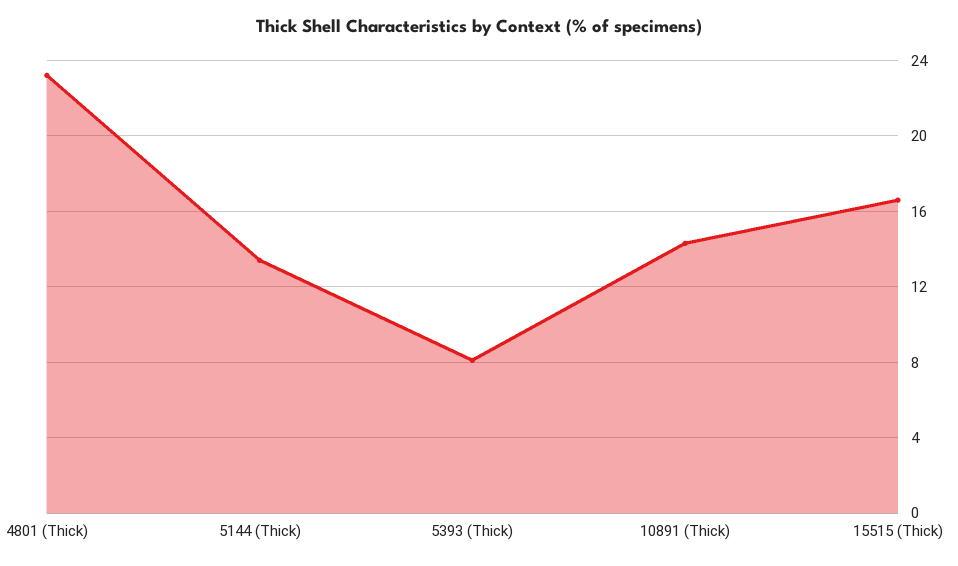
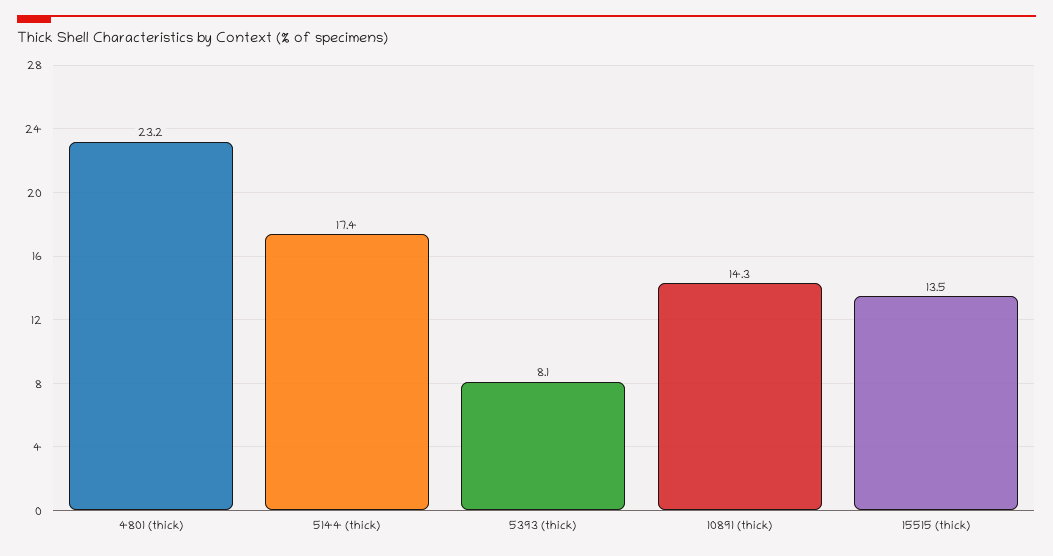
5144 (Thick): 13.5 -> 17.4
15515 (Thick): 16.5 -> 13.5

